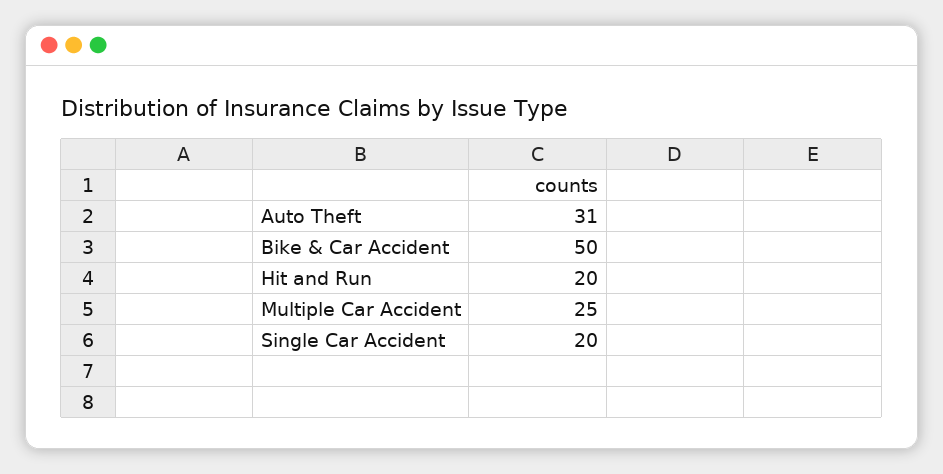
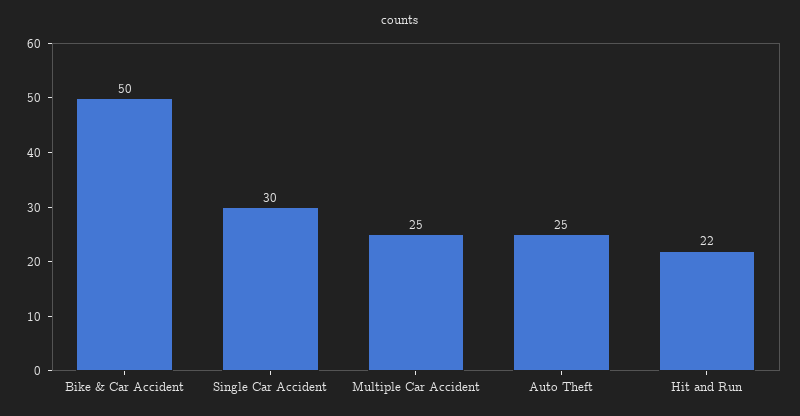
Auto Theft: 31 -> 25
Hit and Run: 20 -> 22
Single Car Accident: 20 -> 30

